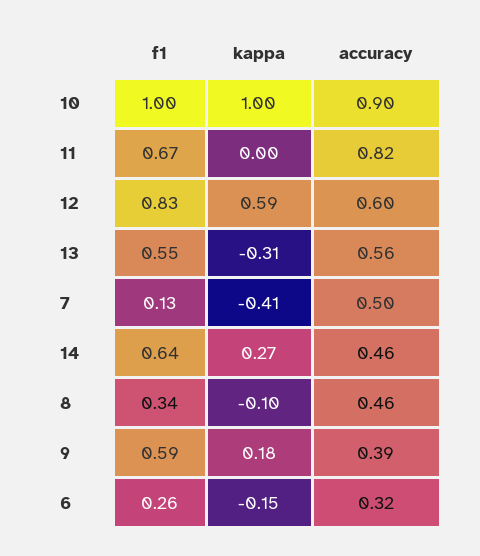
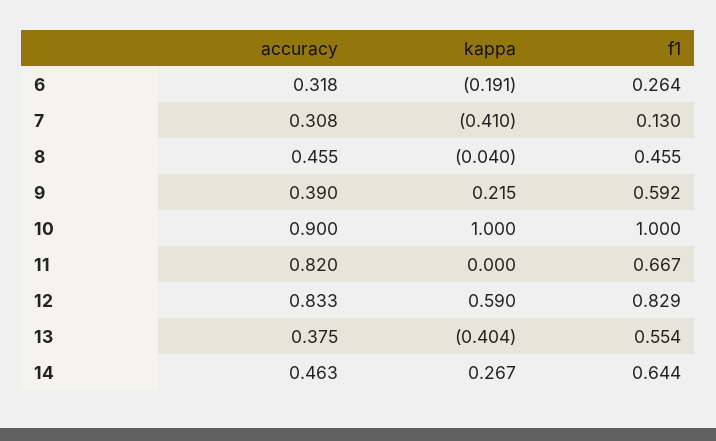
accuracy, 12: 0.6 -> 0.833
kappa, 13: -0.31 -> -0.404
accuracy, 13: 0.56 -> 0.375
accuracy, 7: 0.5 -> 0.308
f1, 8: 0.34 -> 0.455
kappa, 8: -0.1 -> -0.04
kappa, 9: 0.18 -> 0.215
kappa, 6: -0.15 -> -0.191

